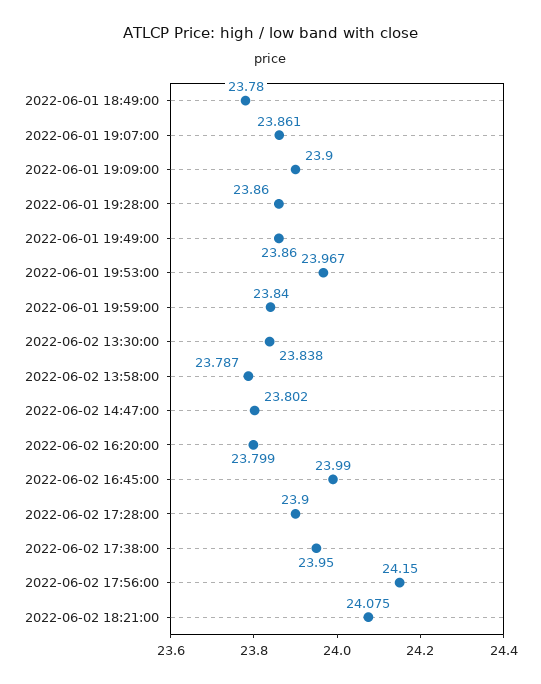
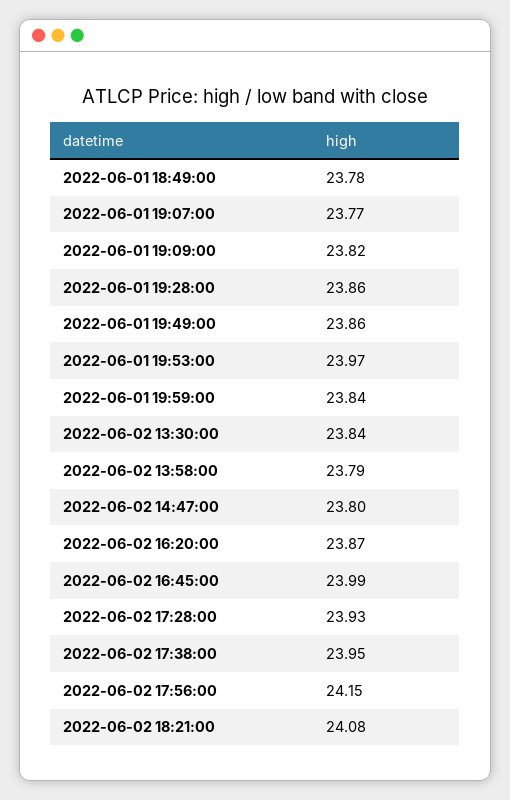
2022-06-01 19:07:00: 23.861 -> 23.77
2022-06-01 19:09:00: 23.9 -> 23.82
2022-06-02 16:20:00: 23.799 -> 23.87
2022-06-02 17:28:00: 23.9 -> 23.93

